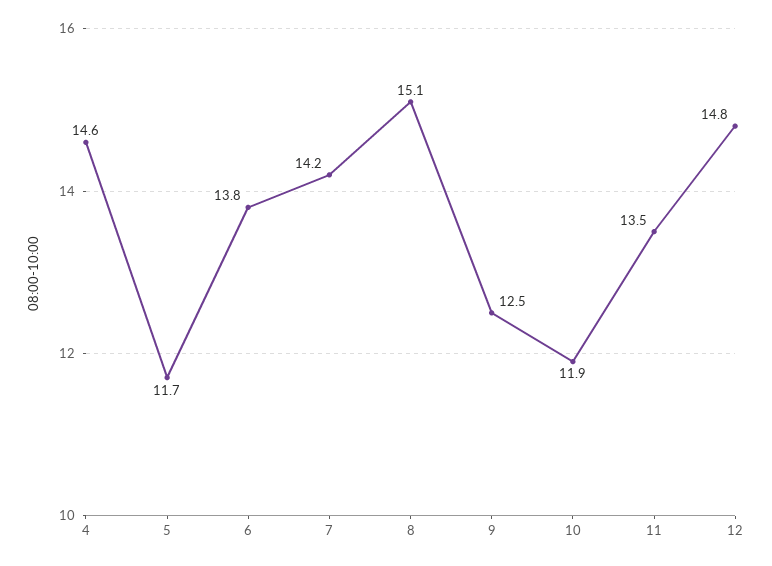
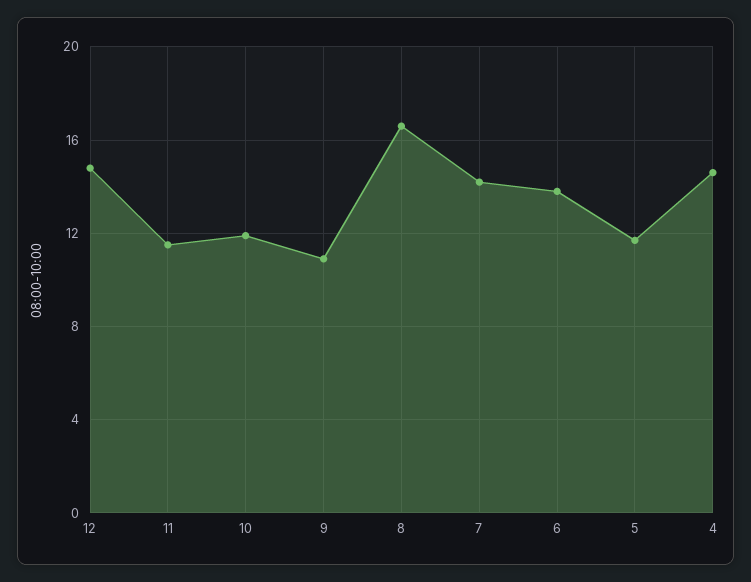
8: 15.1 -> 16.5
9: 12.5 -> 11
11: 13.5 -> 11.5

